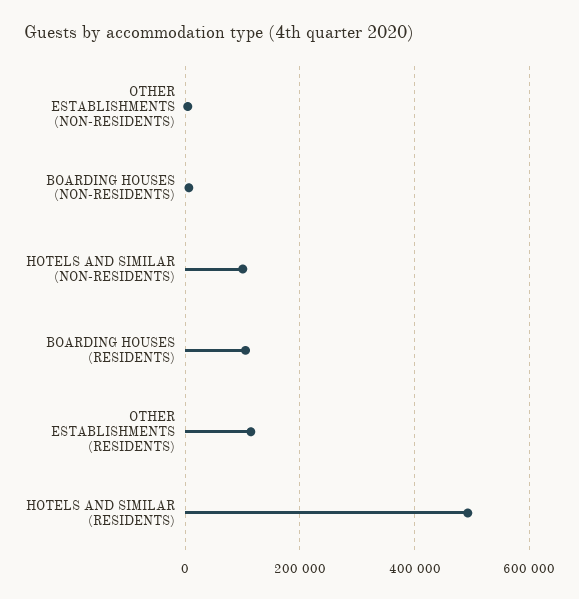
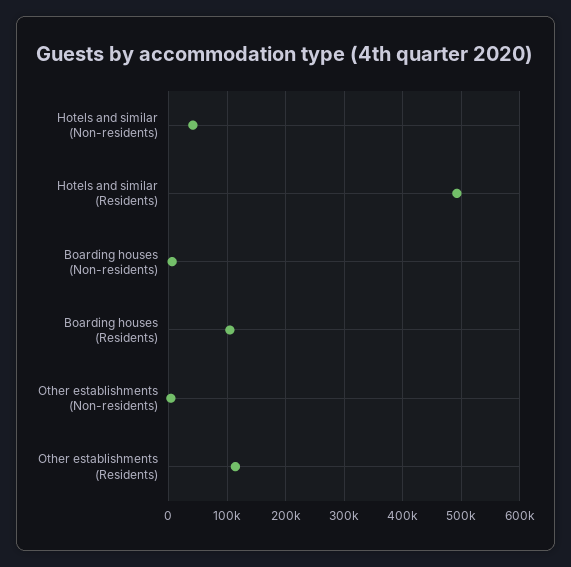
HOTELS AND SIMILAR (NON-RESIDENTS): 100000 -> 40000

